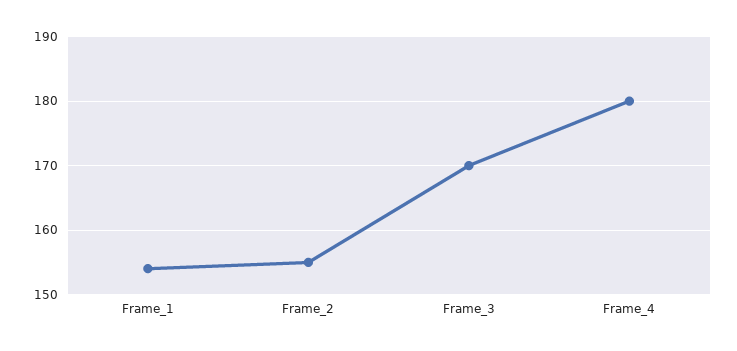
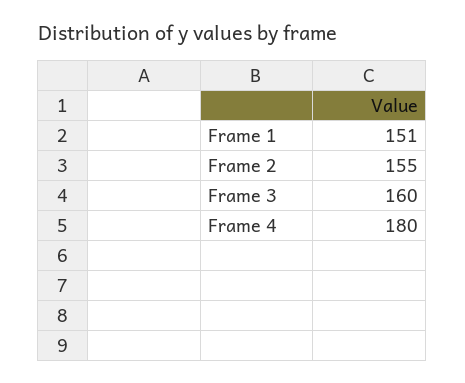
Frame_1: 154 -> 151
Frame_3: 170 -> 160

